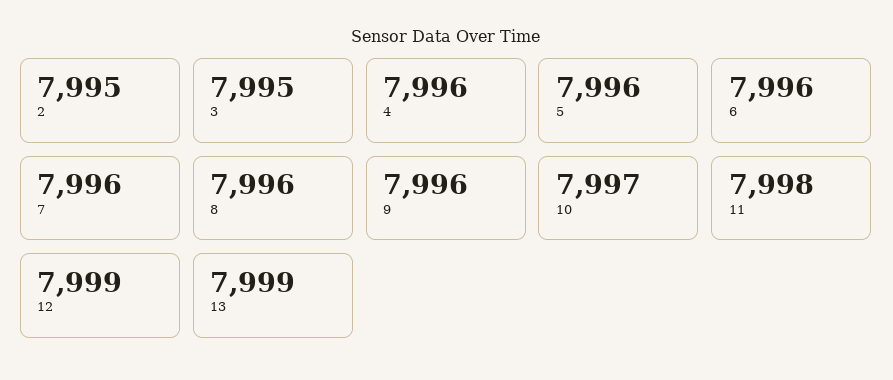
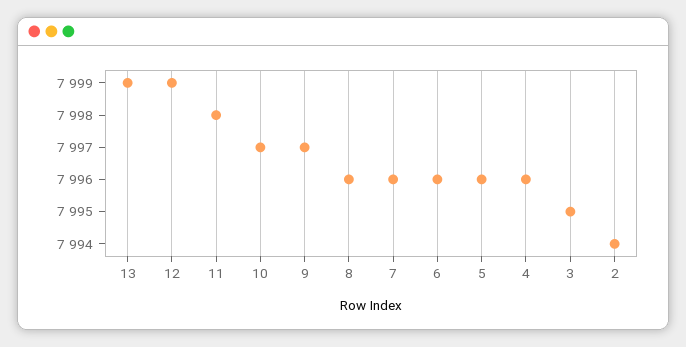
2: 7995 -> 7994
9: 7996 -> 7997

